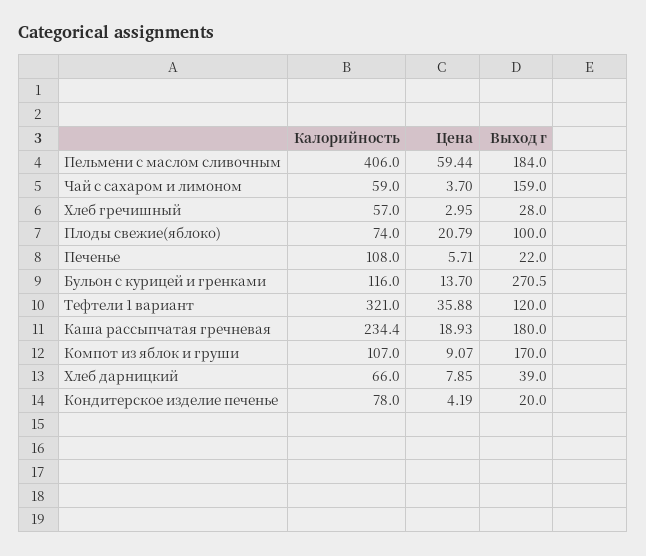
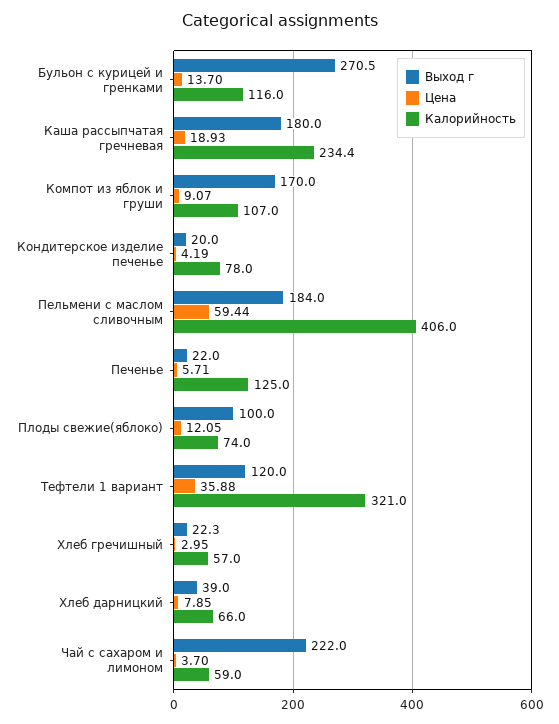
Выход г, Чай с сахаром и лимоном: 159 -> 222
Выход г, Хлеб гречишный: 28 -> 22.3
Цена, Плоды свежие(яблоко): 20.79 -> 12.05
Калорийность, Печенье: 108 -> 125

